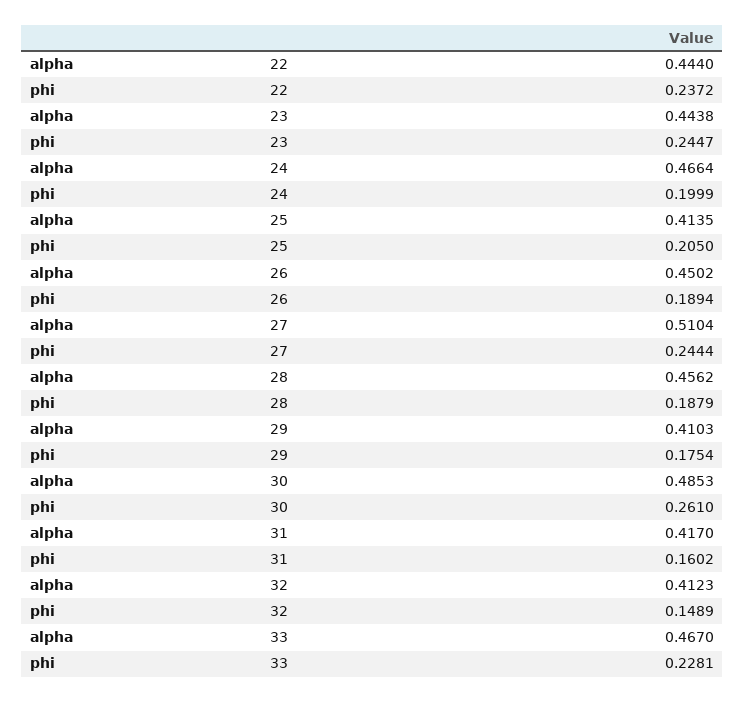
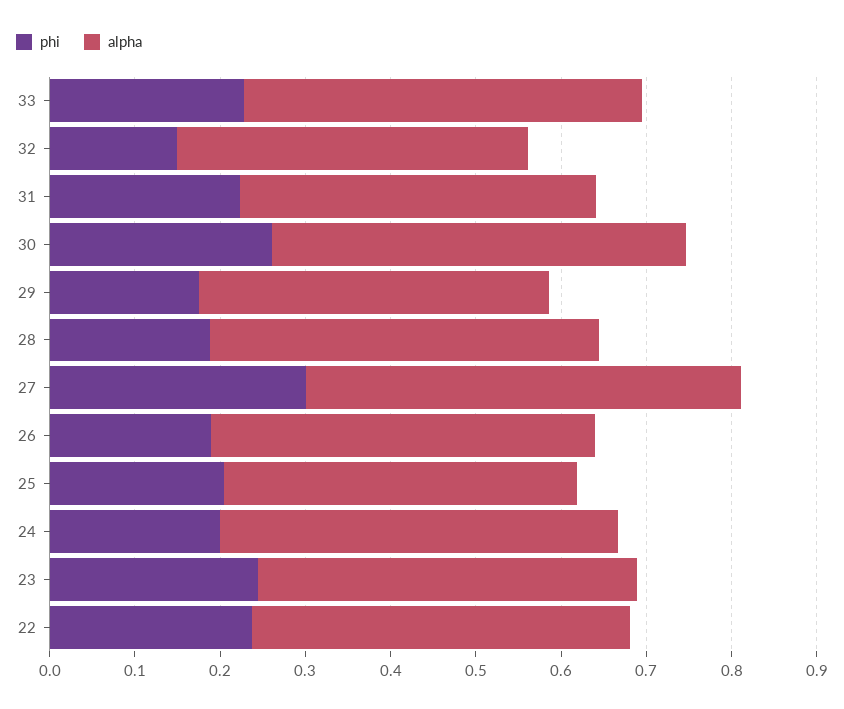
phi, 27: 0.2444 -> 0.3
phi, 31: 0.1602 -> 0.22

